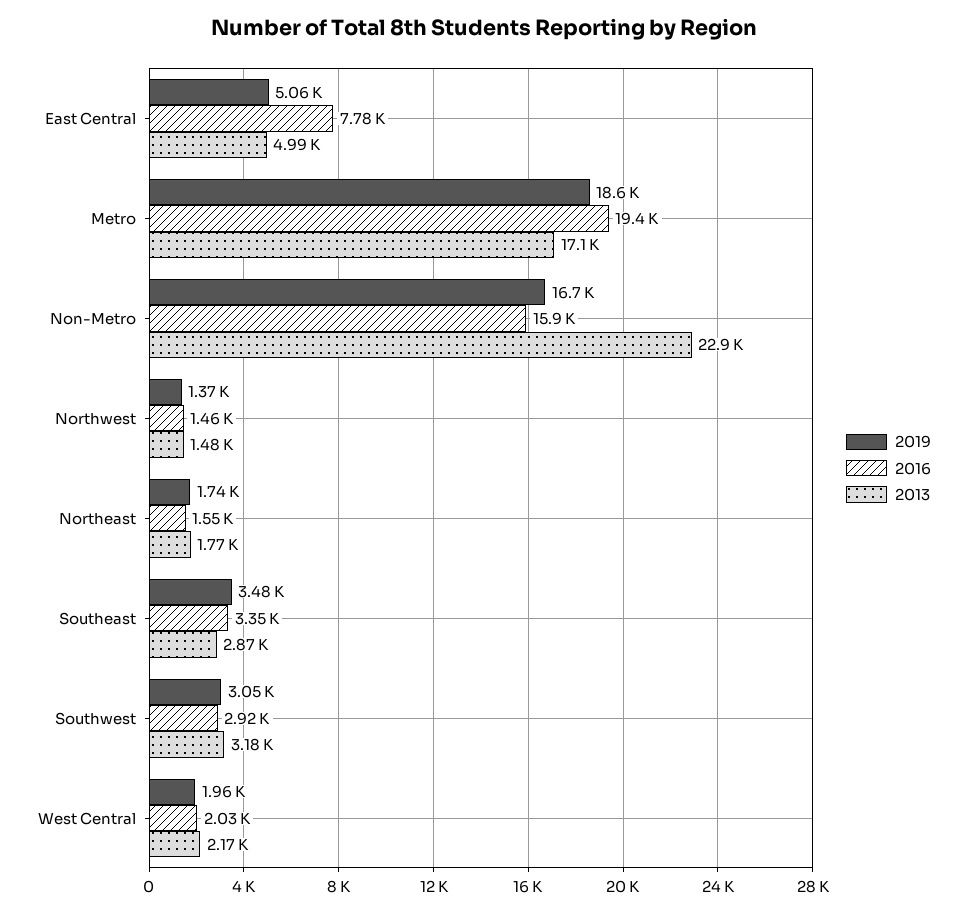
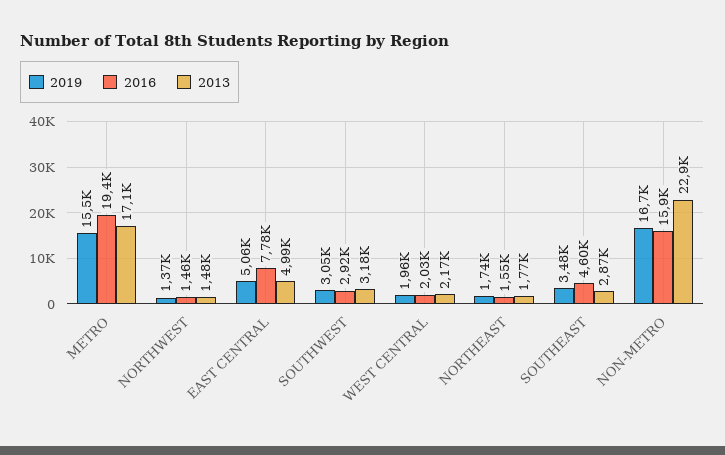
2019, Metro: 18600 -> 15500
2016, Southeast: 3350 -> 4600

